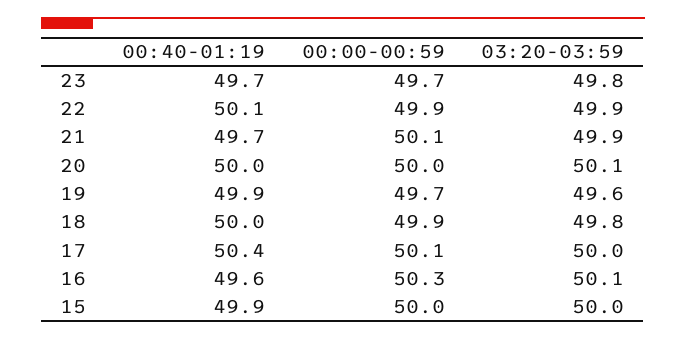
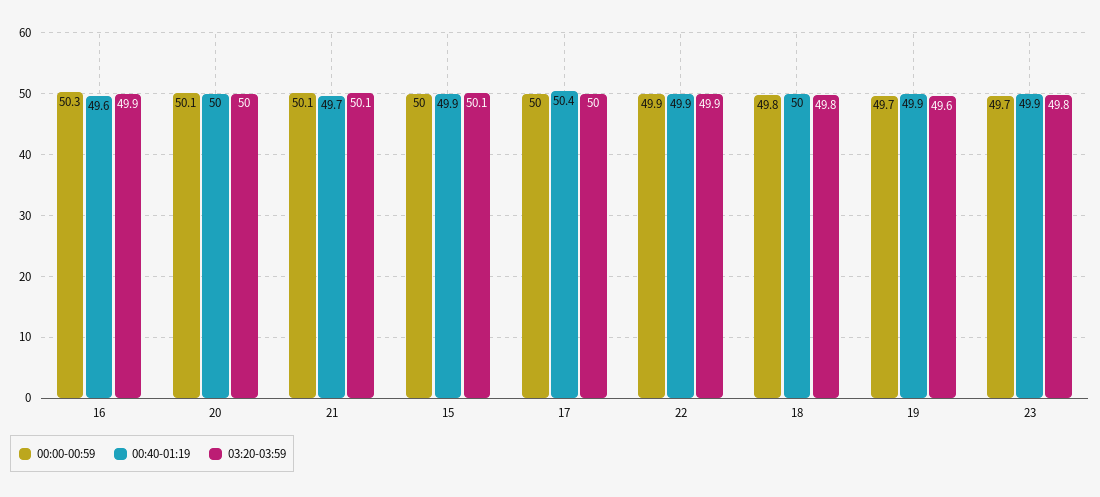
00:40-01:19, 23: 49.7 -> 49.9
00:40-01:19, 22: 50.1 -> 49.9
03:20-03:59, 21: 49.9 -> 50.1
00:00-00:59, 20: 50 -> 50.1
03:20-03:59, 20: 50.1 -> 50
00:00-00:59, 18: 49.9 -> 49.8
00:00-00:59, 17: 50.1 -> 50
03:20-03:59, 16: 50.1 -> 49.9
03:20-03:59, 15: 50 -> 50.1

